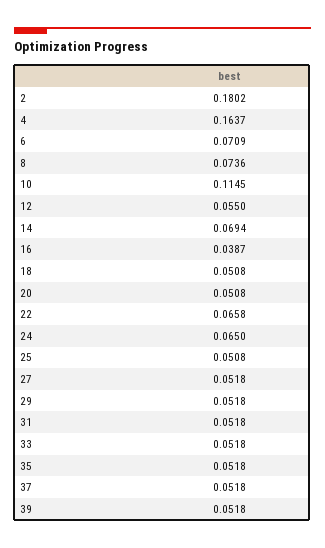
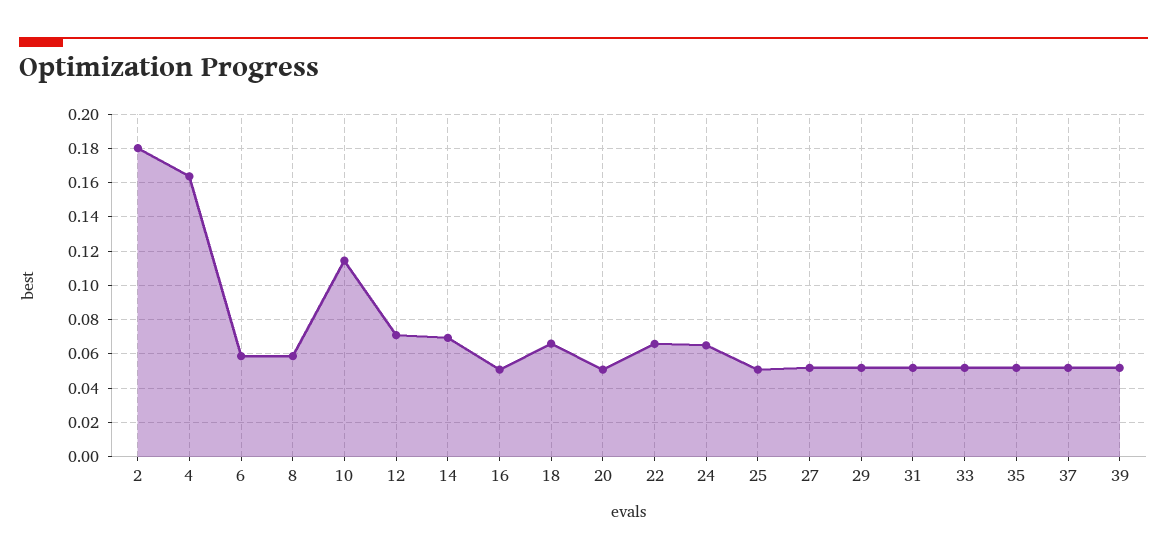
6: 0.0709 -> 0.06
8: 0.0736 -> 0.06
12: 0.055 -> 0.07
16: 0.0387 -> 0.05
18: 0.0508 -> 0.065

